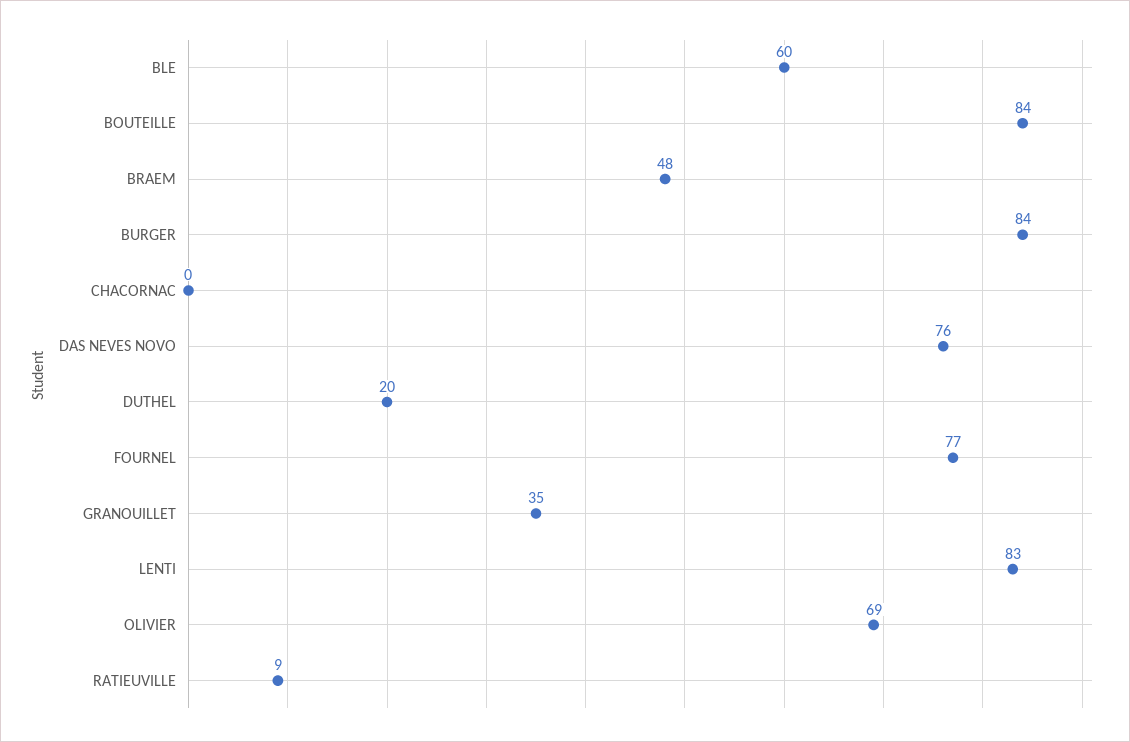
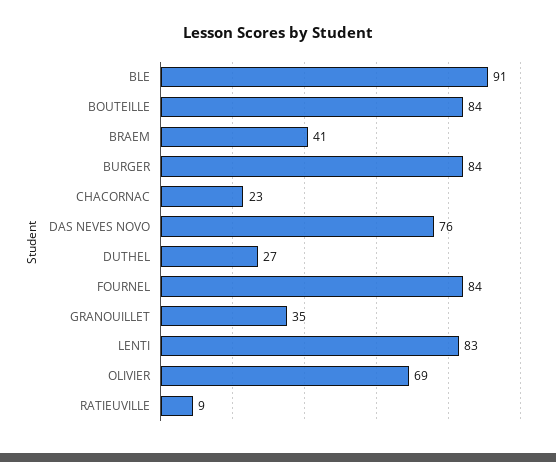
BLE: 60 -> 91
BRAEM: 48 -> 41
CHACORNAC: 0 -> 23
DUTHEL: 20 -> 27
FOURNEL: 77 -> 84

